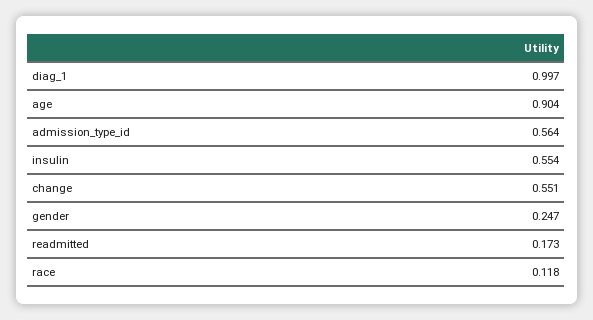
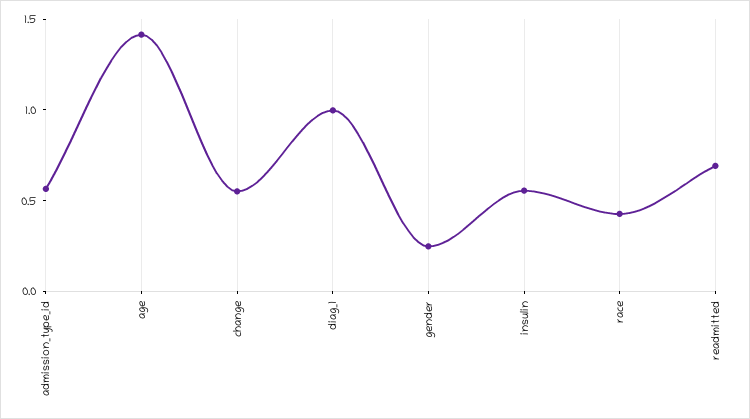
age: 0.904 -> 1.4
readmitted: 0.173 -> 0.7
race: 0.118 -> 0.4

